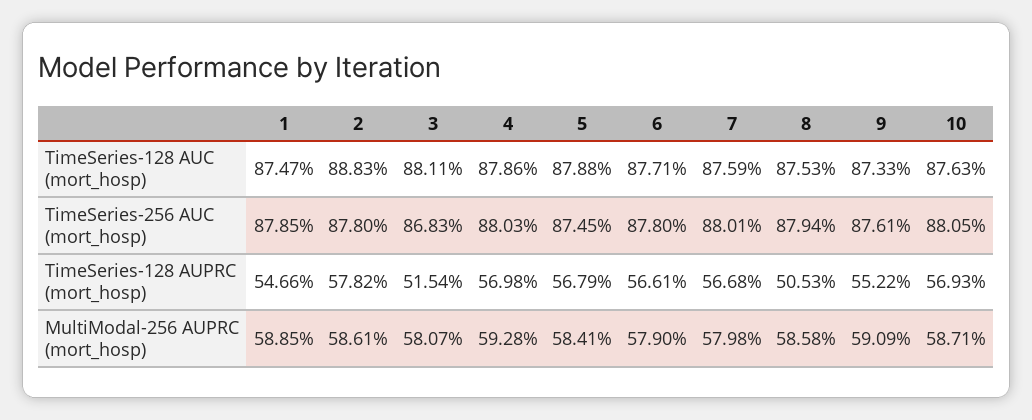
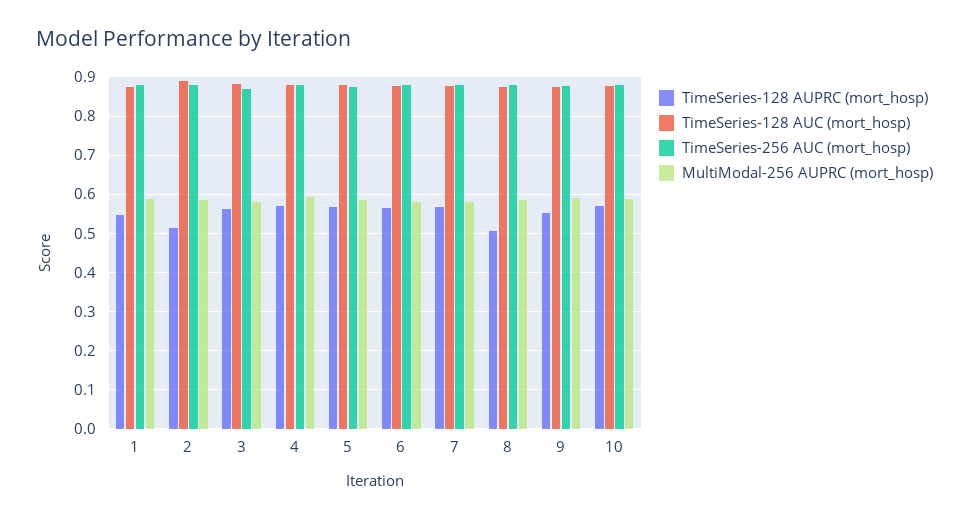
TimeSeries-128 AUPRC (mort_hosp), 2: 0.5782 -> 0.52
TimeSeries-128 AUPRC (mort_hosp), 3: 0.5154 -> 0.56

